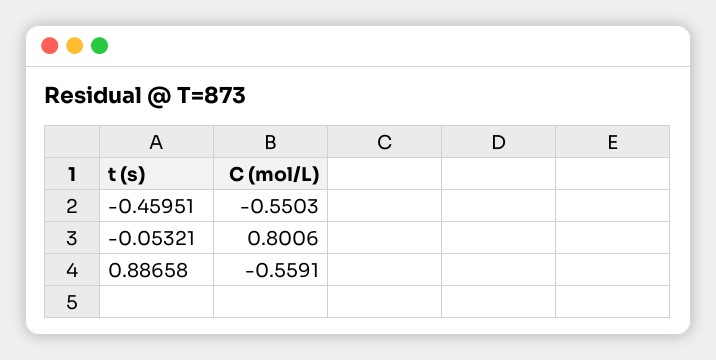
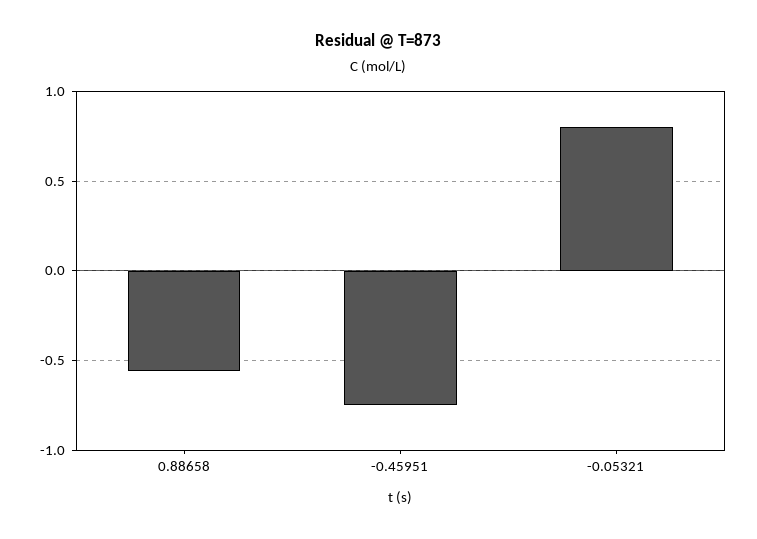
-0.45951: -0.5503 -> -0.75

